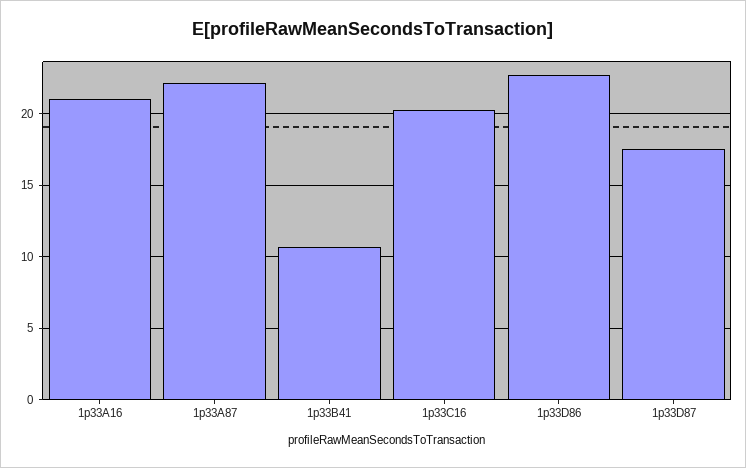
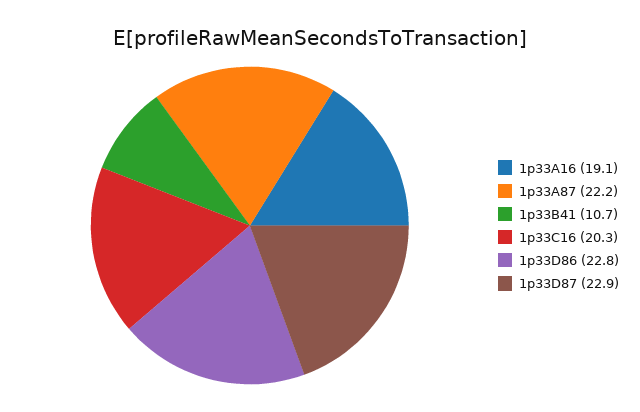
1p33A16: 21 -> 19.1
1p33D87: 17.5 -> 22.9

